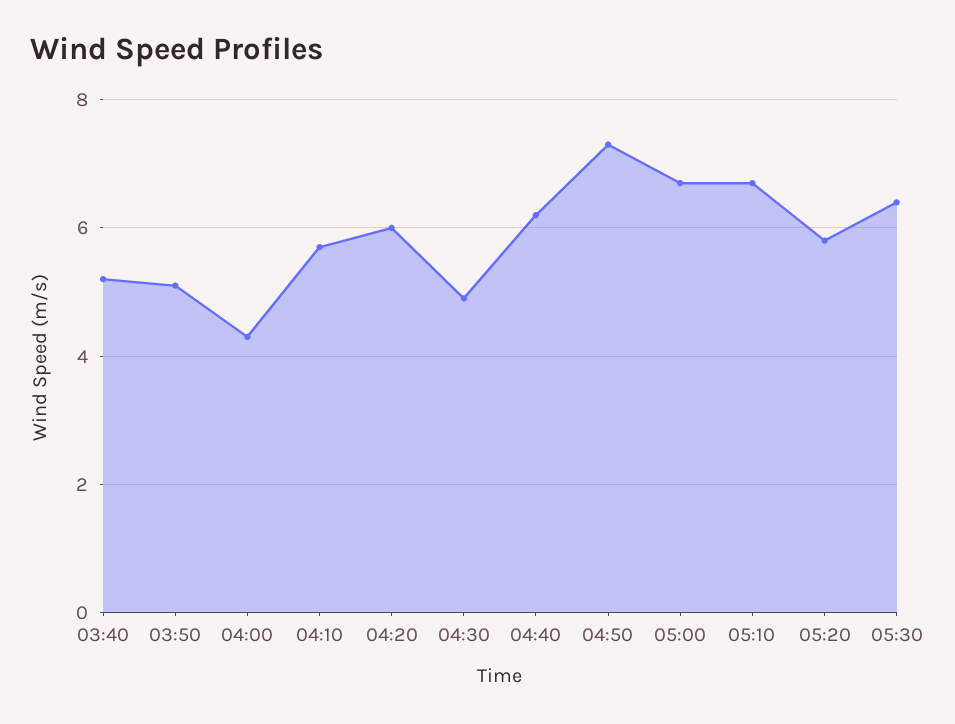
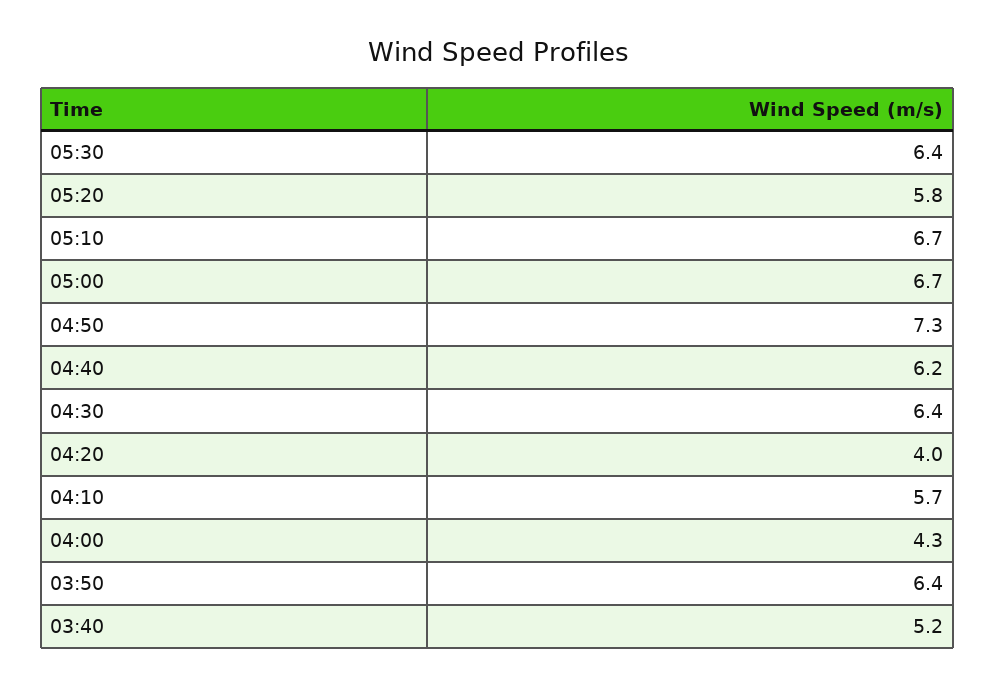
03:50: 5 -> 6.4
04:20: 6 -> 4
04:30: 5 -> 6.4

